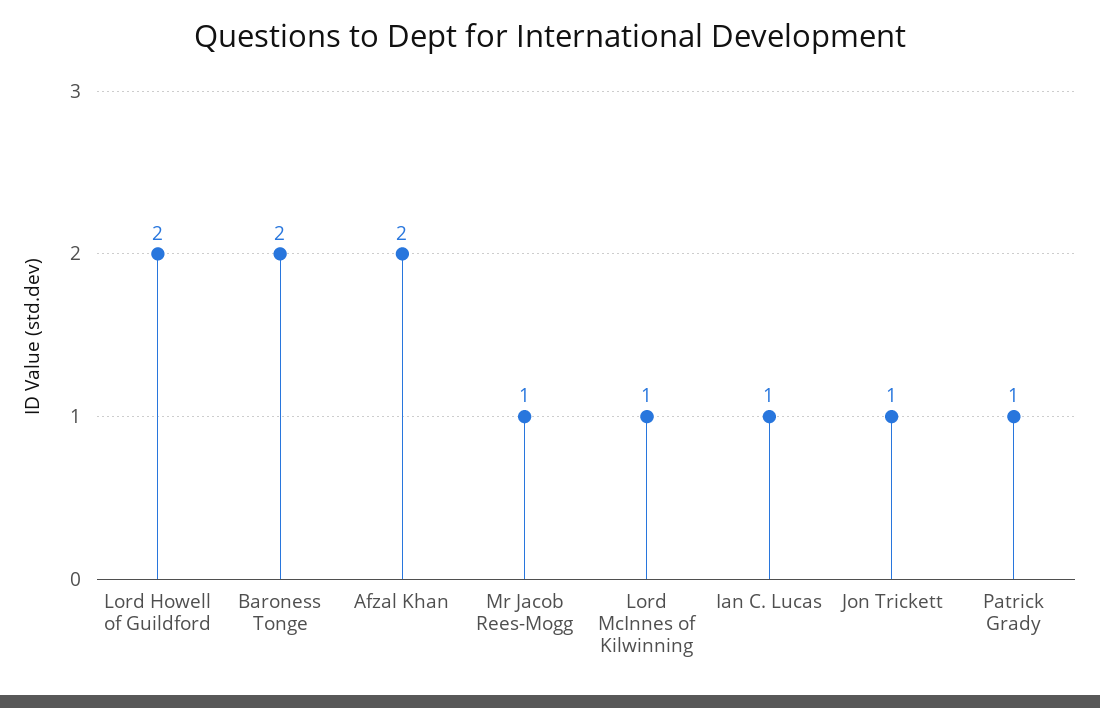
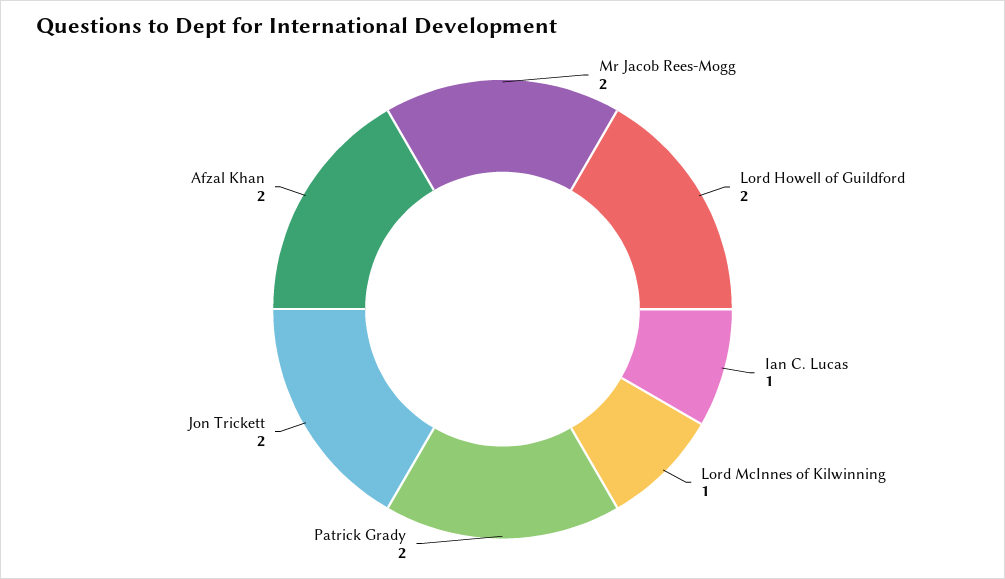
Baroness Tonge: 2 -> none
Mr Jacob Rees-Mogg: 1 -> 2
Jon Trickett: 1 -> 2
Patrick Grady: 1 -> 2

